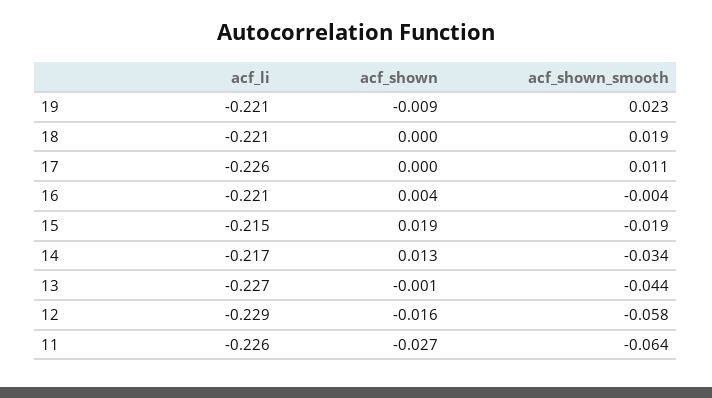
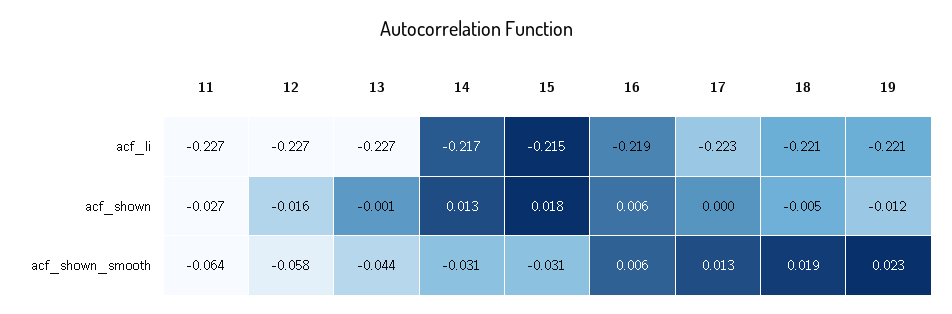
acf_shown, 19: -0.009 -> -0.012
acf_shown, 18: 0 -> -0.005
acf_li, 17: -0.226 -> -0.223
acf_shown_smooth, 17: 0.011 -> 0.013
acf_li, 16: -0.221 -> -0.219
acf_shown, 16: 0.004 -> 0.006
acf_shown_smooth, 16: -0.004 -> 0.006
acf_shown, 15: 0.019 -> 0.018
acf_shown_smooth, 15: -0.019 -> -0.031
acf_shown_smooth, 14: -0.034 -> -0.031
acf_li, 12: -0.229 -> -0.227
acf_li, 11: -0.226 -> -0.227

